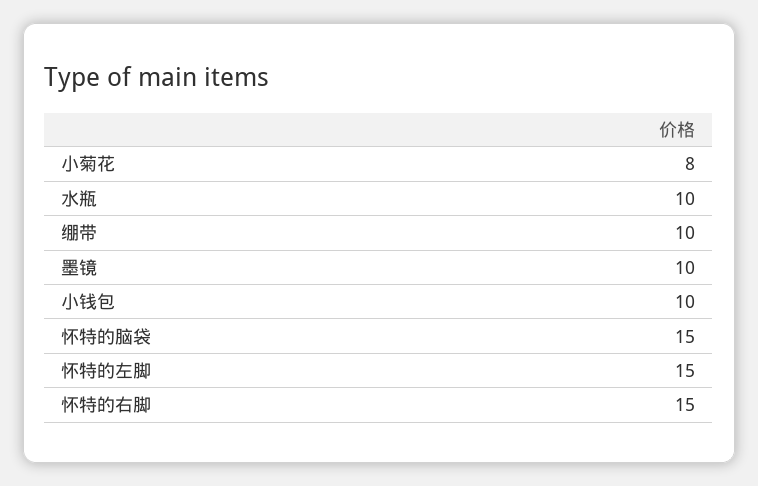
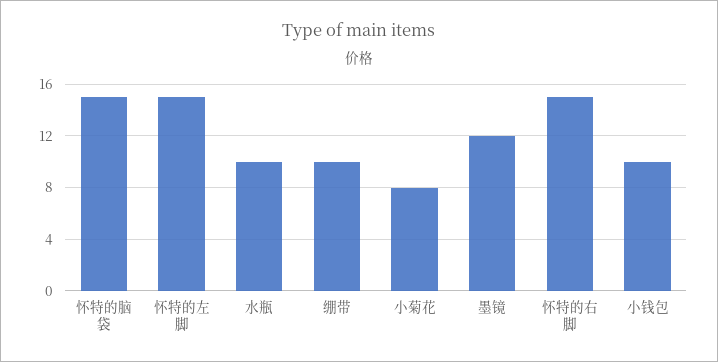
墨镜: 10 -> 12

